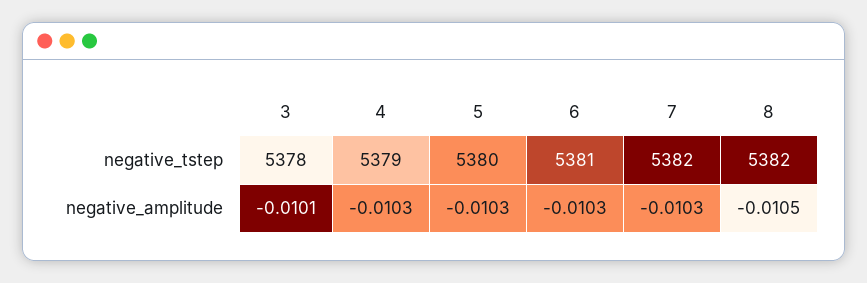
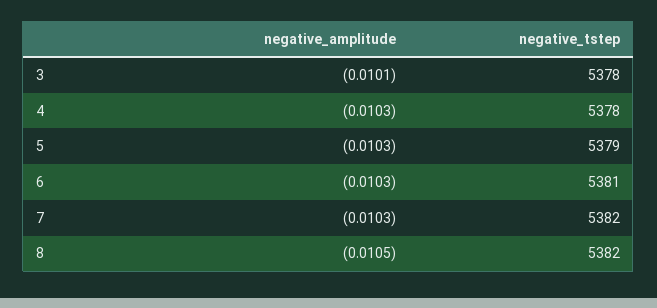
4, negative_tstep: 5379 -> 5378
5, negative_tstep: 5380 -> 5379

